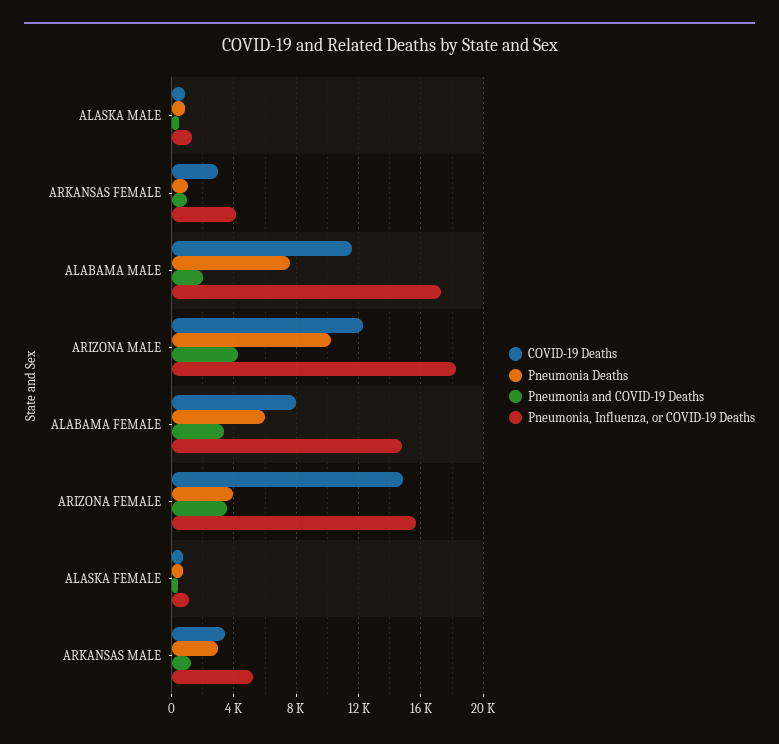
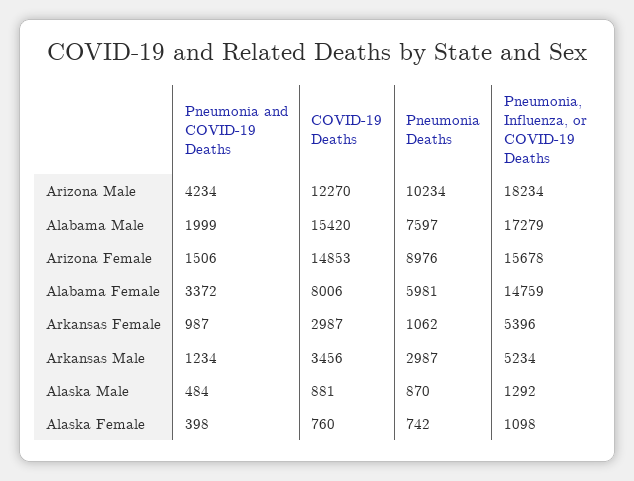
Pneumonia, Influenza, or COVID-19 Deaths, ARKANSAS FEMALE: 4000 -> 5396
COVID-19 Deaths, ALABAMA MALE: 11500 -> 15420
Pneumonia Deaths, ARIZONA FEMALE: 4000 -> 8976
Pneumonia and COVID-19 Deaths, ARIZONA FEMALE: 3500 -> 1506

